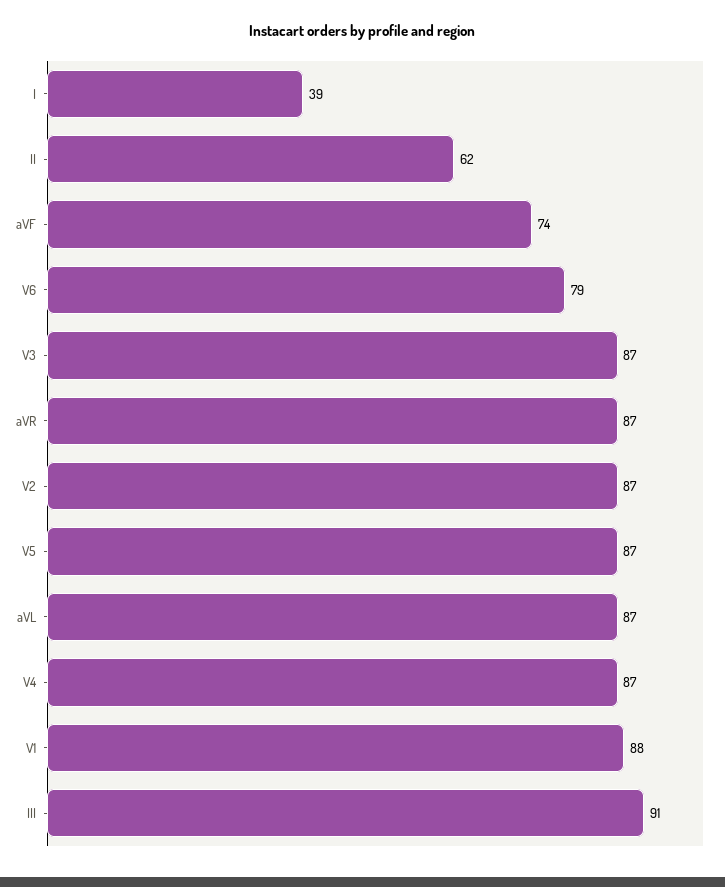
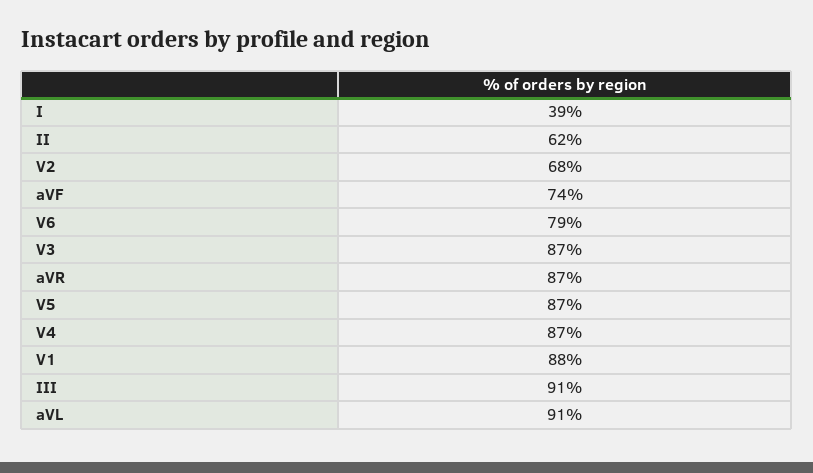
V2: 87 -> 68
aVL: 87 -> 91

